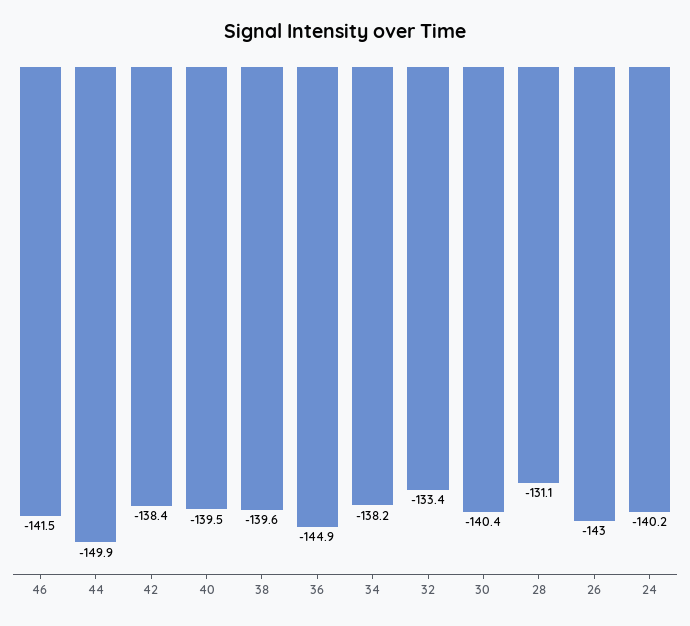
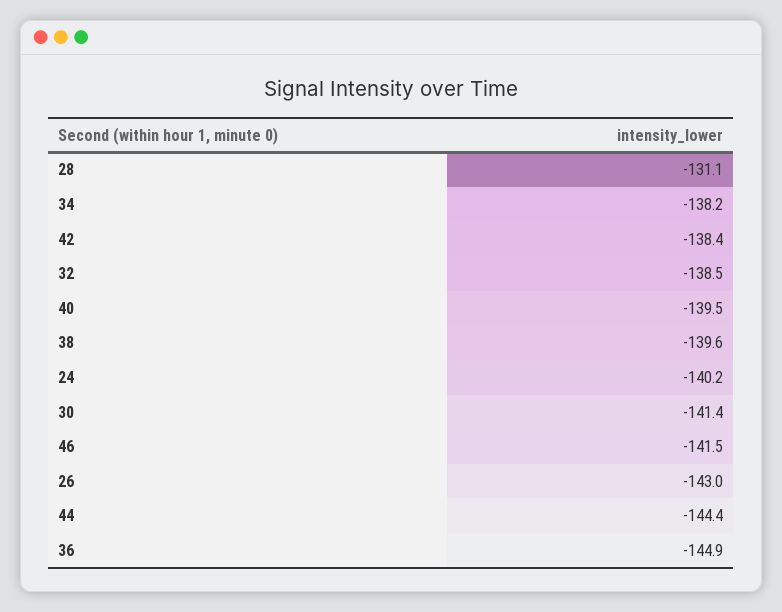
44: -149.9 -> -144.4
32: -133.4 -> -138.5
30: -140.4 -> -141.4

